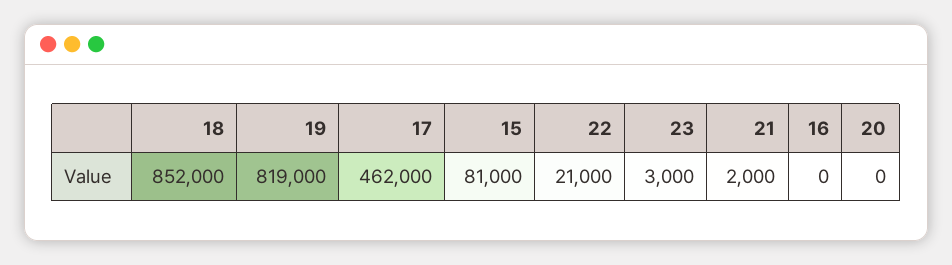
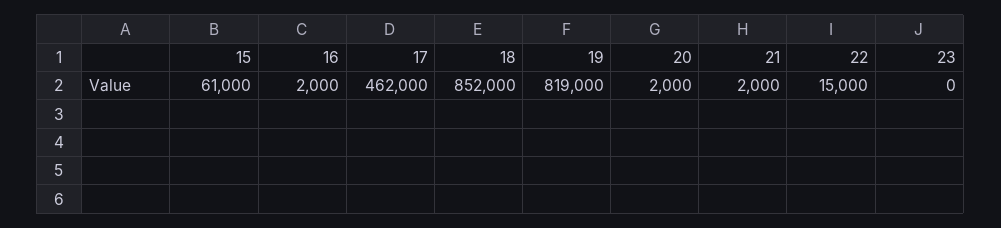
15: 81000 -> 61000
22: 21000 -> 15000
23: 3000 -> 0
16: 0 -> 2000
20: 0 -> 2000

